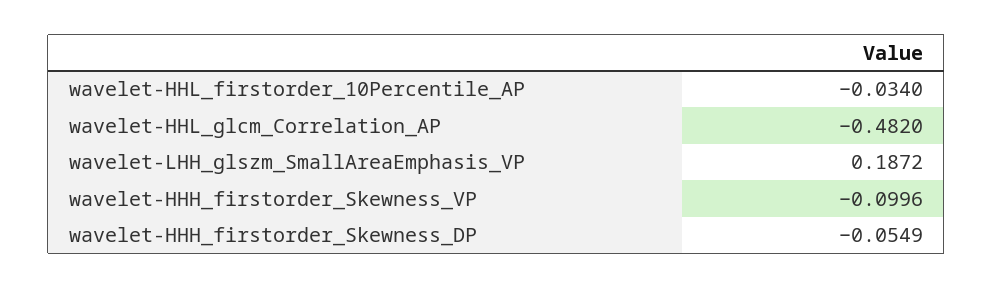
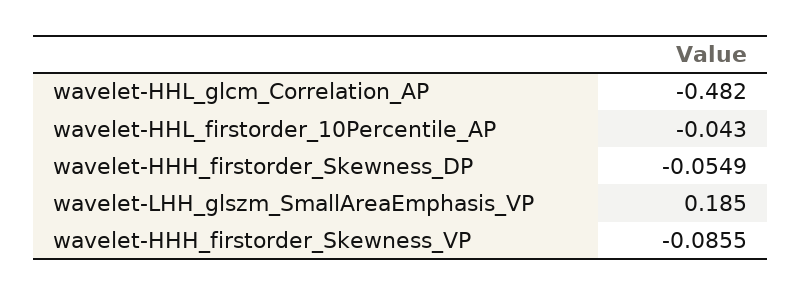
wavelet-HHL_firstorder_10Percentile_AP: -0.034 -> -0.043
wavelet-LHH_glszm_SmallAreaEmphasis_VP: 0.1872 -> 0.185
wavelet-HHH_firstorder_Skewness_VP: -0.0996 -> -0.0855

